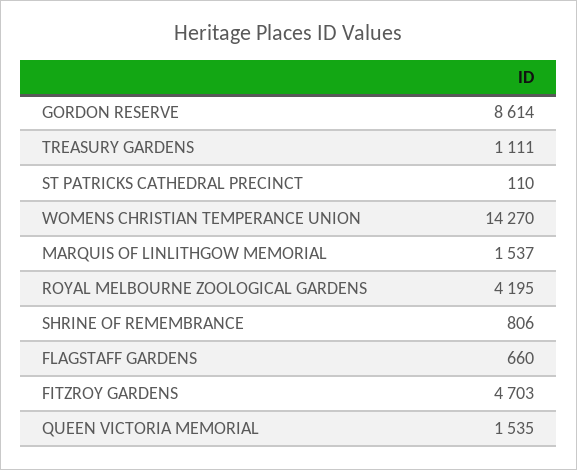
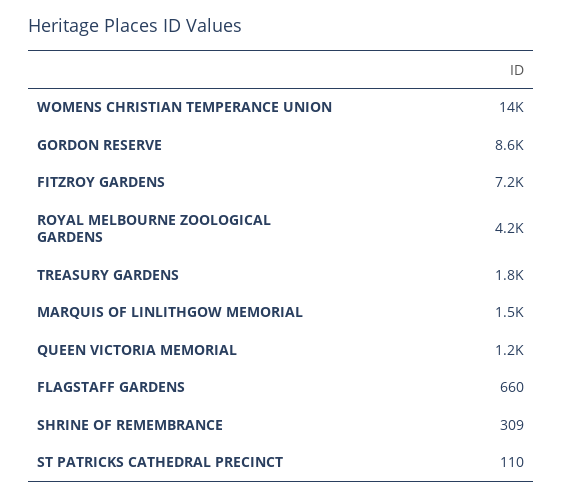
TREASURY GARDENS: 1111 -> 1800
SHRINE OF REMEMBRANCE: 806 -> 309
FITZROY GARDENS: 4703 -> 7200
QUEEN VICTORIA MEMORIAL: 1535 -> 1200

